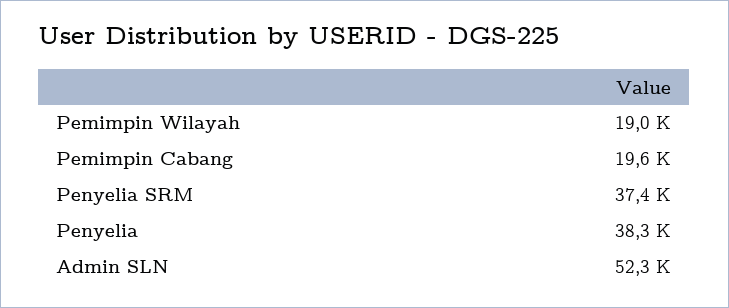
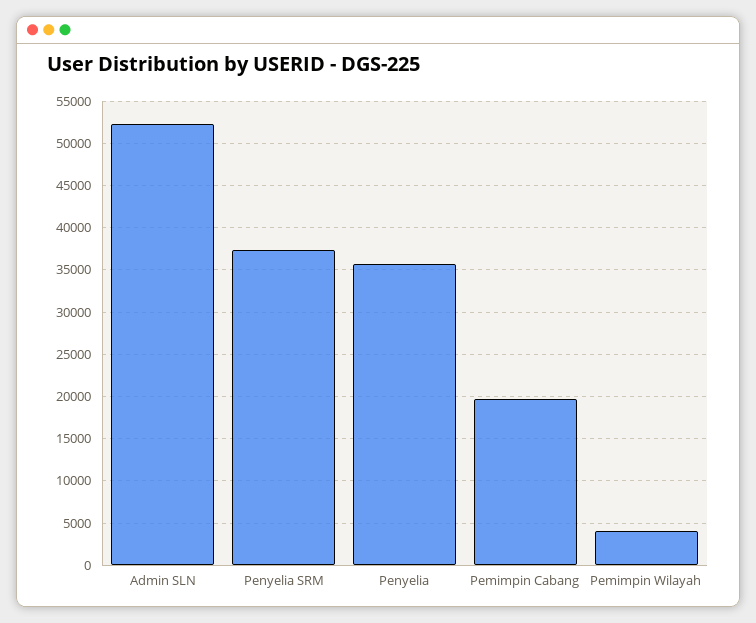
Pemimpin Wilayah: 19000 -> 4000
Penyelia: 38300 -> 36000

